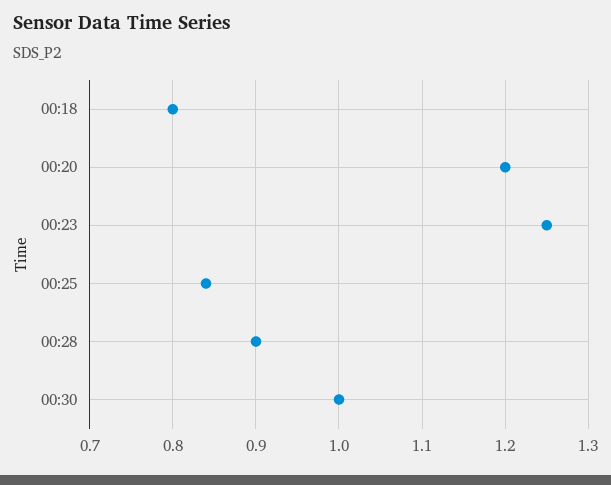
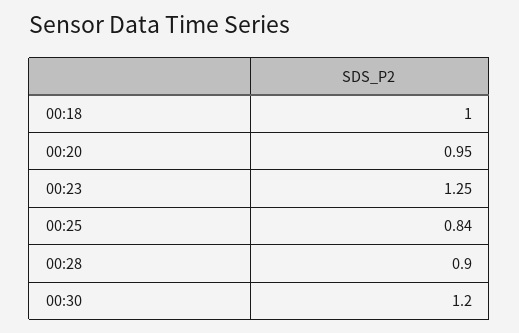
00:18: 0.8 -> 1
00:20: 1.2 -> 0.95
00:30: 1 -> 1.2

